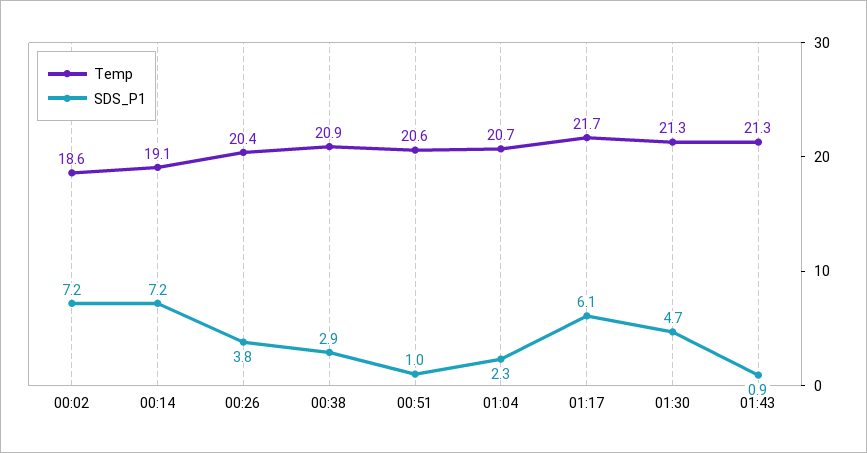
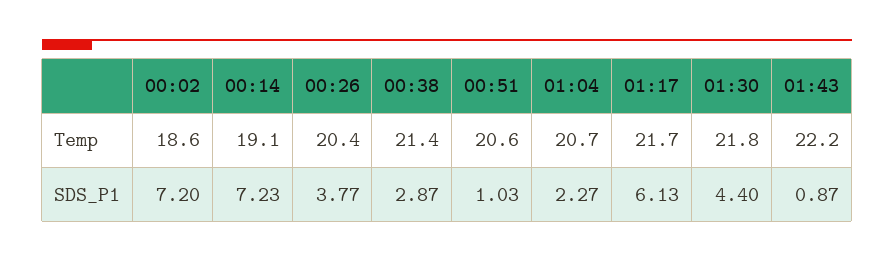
Temp, 00:38: 20.9 -> 21.4
Temp, 01:30: 21.3 -> 21.8
SDS_P1, 01:30: 4.7 -> 4.4
Temp, 01:43: 21.3 -> 22.2

